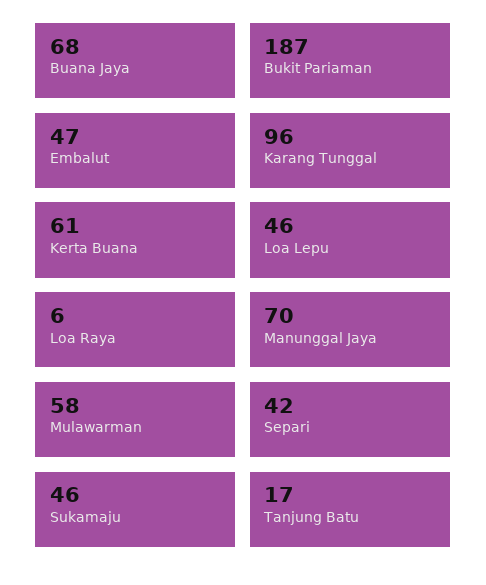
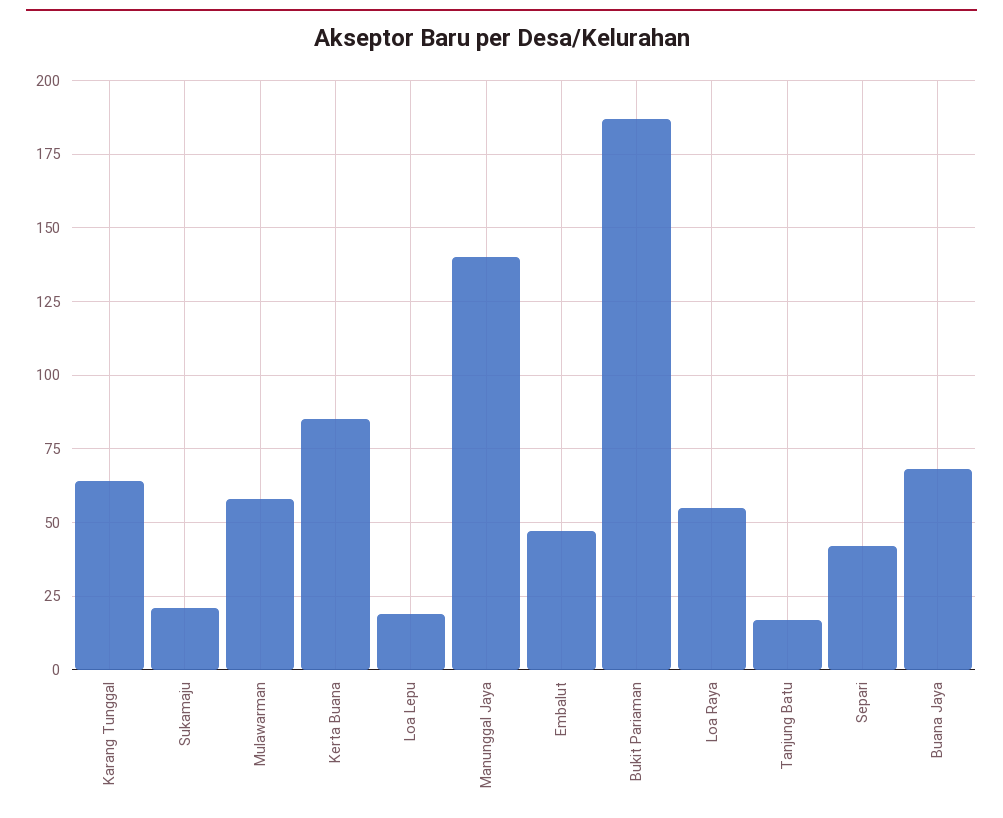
Karang Tunggal: 96 -> 65
Kerta Buana: 61 -> 85
Loa Lepu: 46 -> 20
Loa Raya: 6 -> 55
Manunggal Jaya: 70 -> 140
Sukamaju: 46 -> 20

